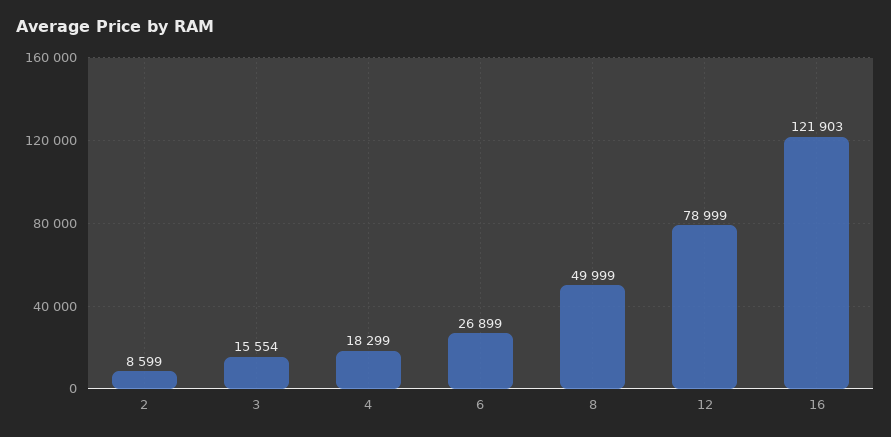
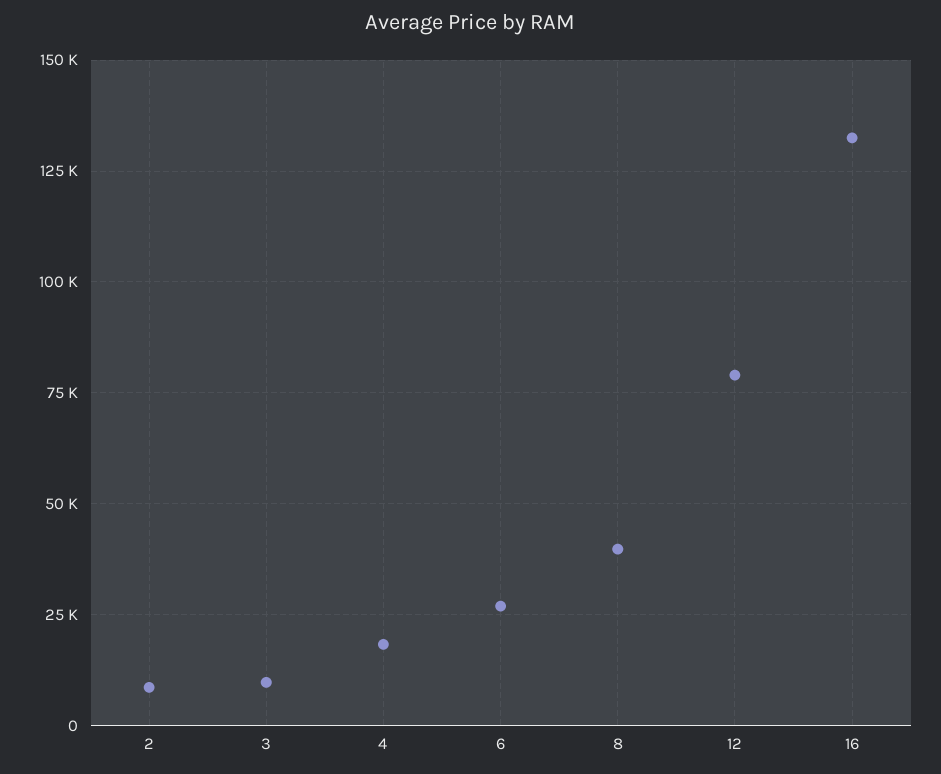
3: 15554 -> 10000
8: 49999 -> 40000
16: 121903 -> 132500

